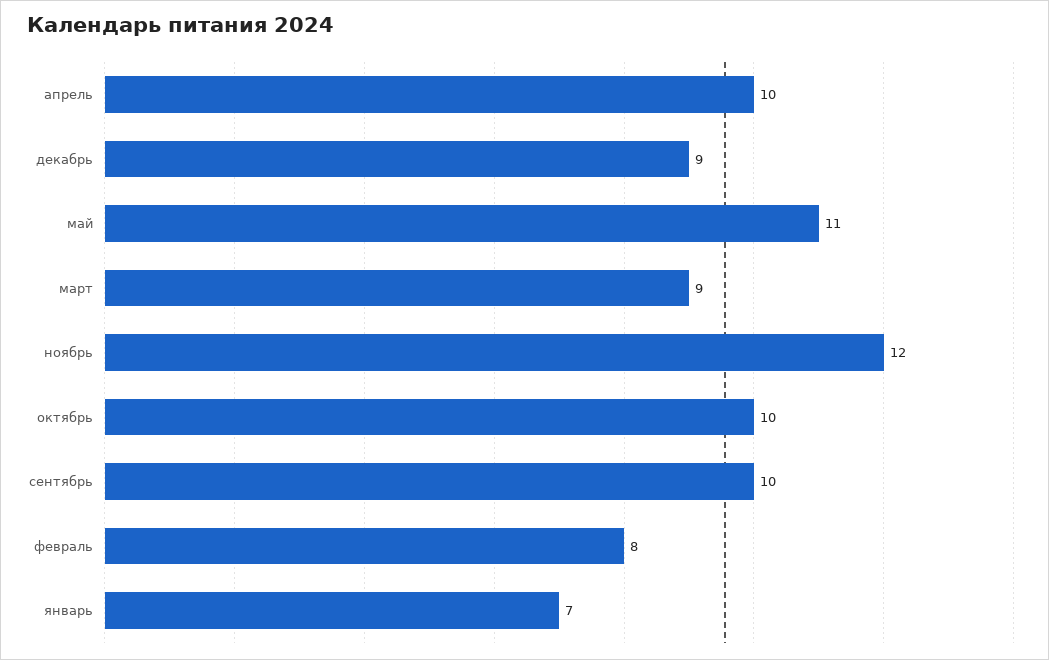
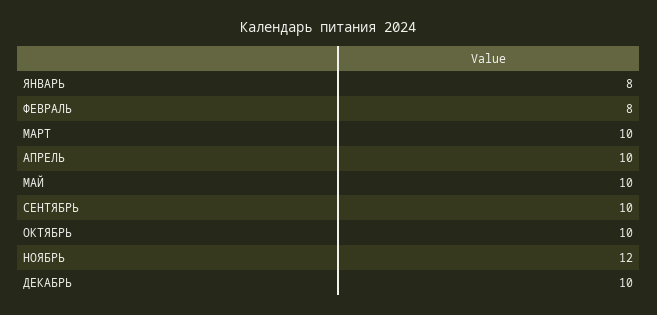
декабрь: 9 -> 10
май: 11 -> 10
март: 9 -> 10
январь: 7 -> 8

